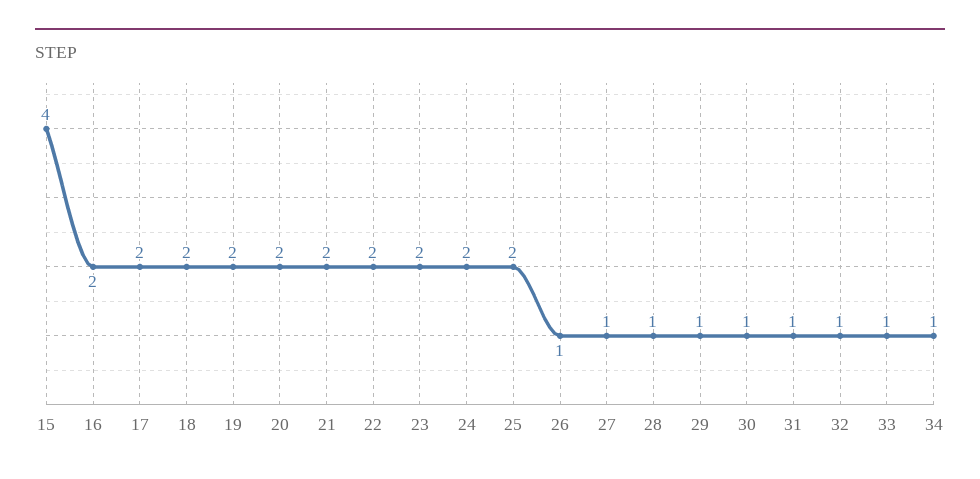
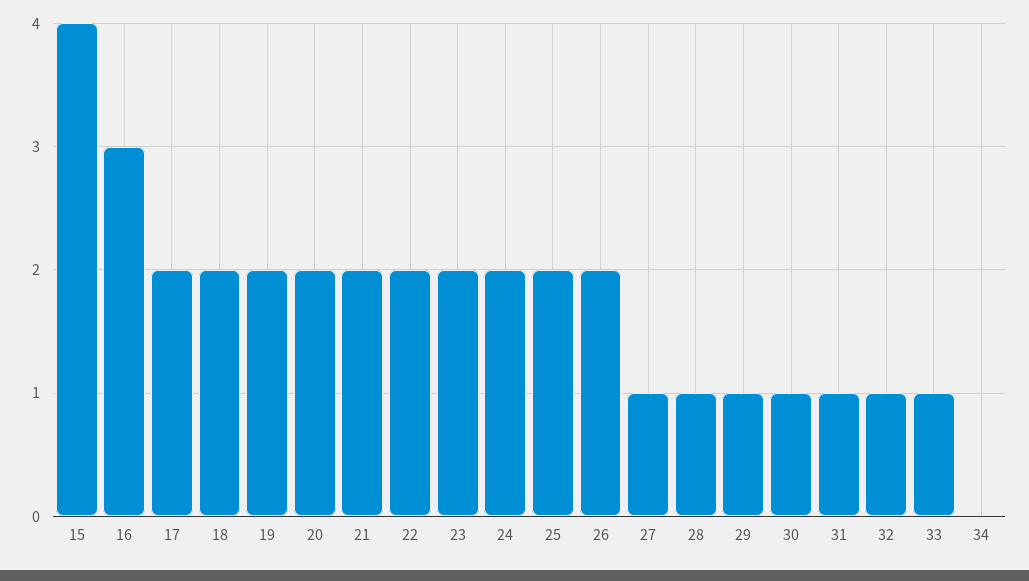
16: 2 -> 3
26: 1 -> 2
34: 1 -> 0

